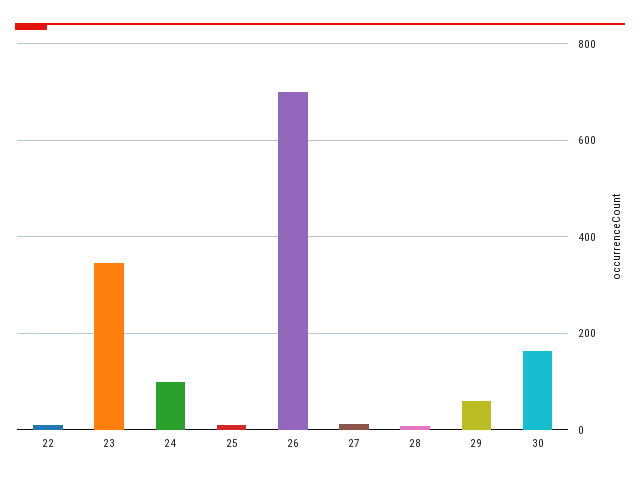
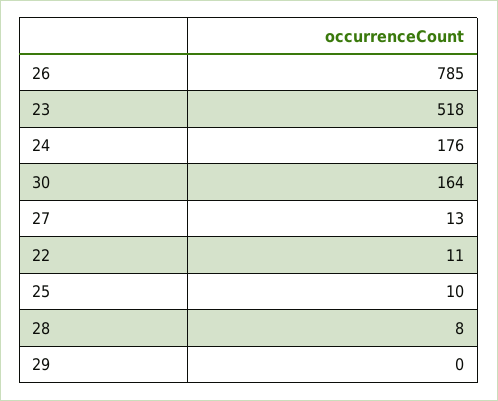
23: 340 -> 518
24: 100 -> 176
26: 700 -> 785
29: 60 -> 0

